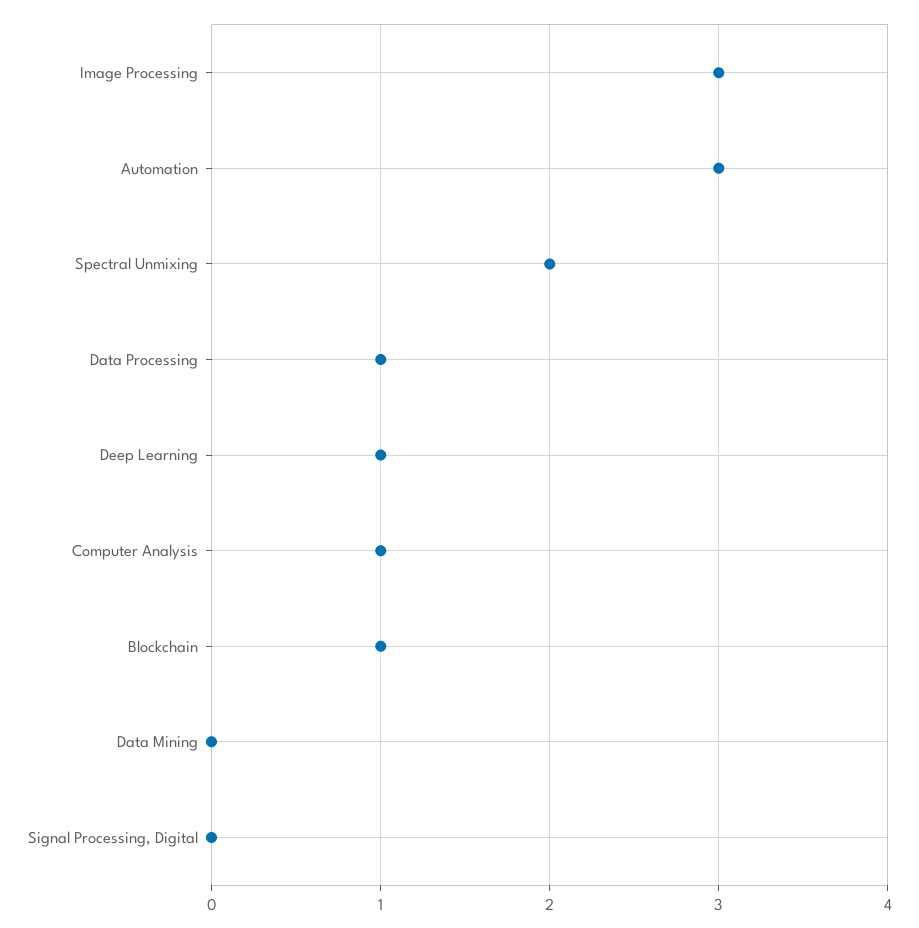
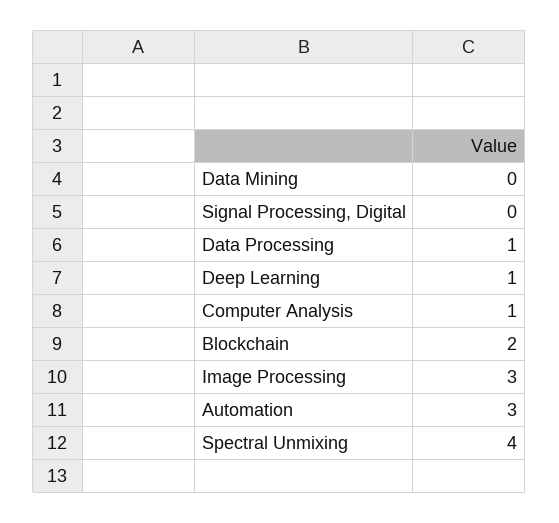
Spectral Unmixing: 2 -> 4
Blockchain: 1 -> 2

